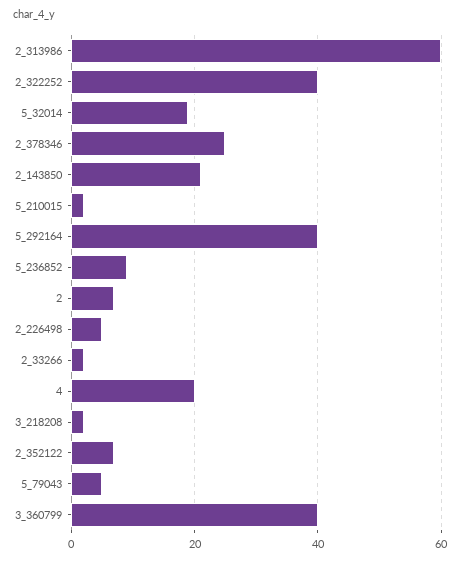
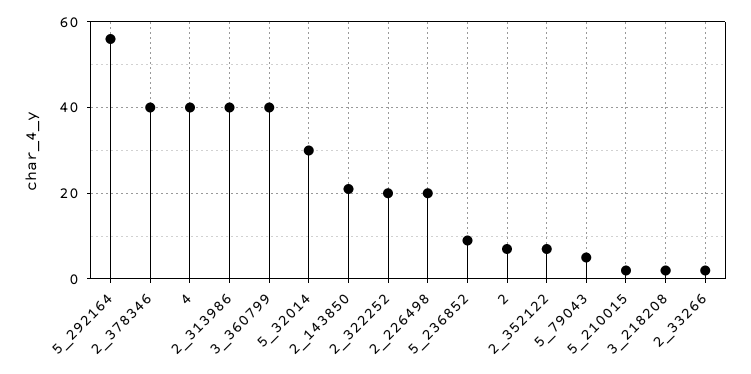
2_313986: 60 -> 40
2_322252: 40 -> 20
5_32014: 20 -> 30
2_378346: 25 -> 40
5_292164: 40 -> 55
2_226498: 5 -> 20
4: 20 -> 40

